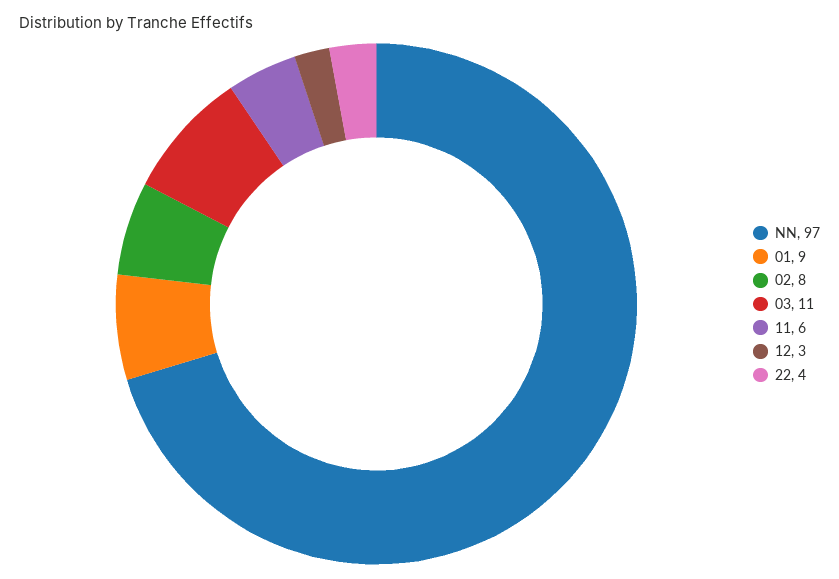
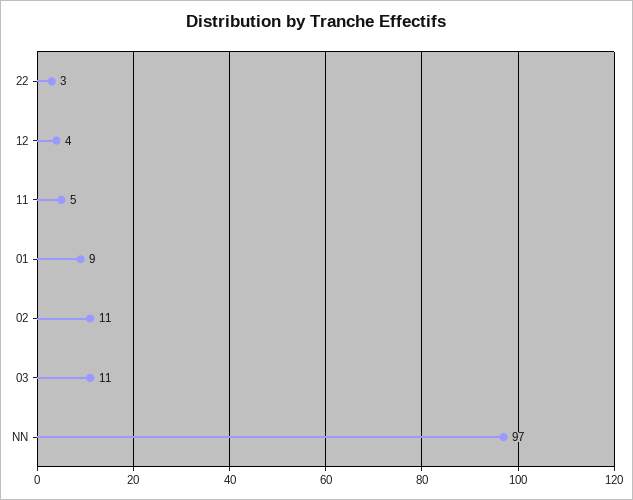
02: 8 -> 11
11: 6 -> 5
12: 3 -> 4
22: 4 -> 3

